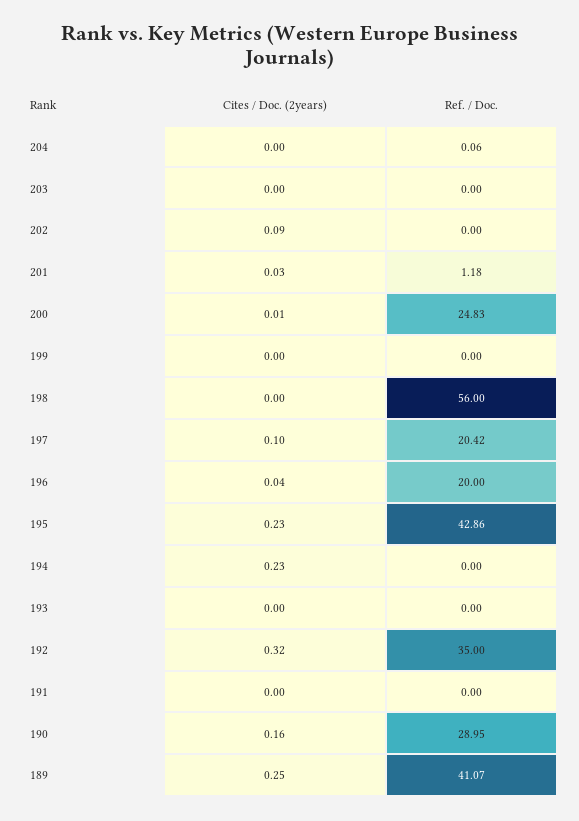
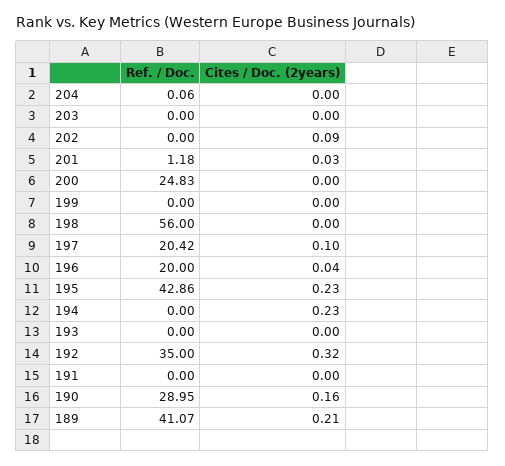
Cites / Doc. (2years), 200: 0.01 -> 0
Cites / Doc. (2years), 189: 0.25 -> 0.21

